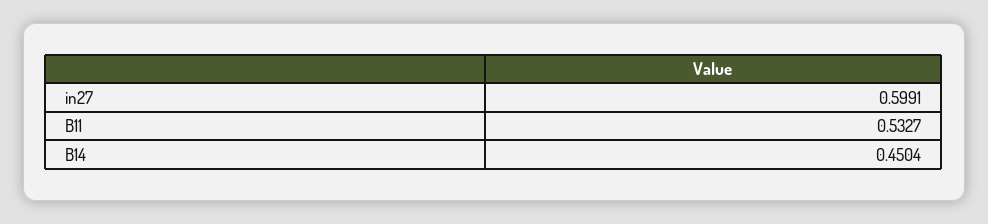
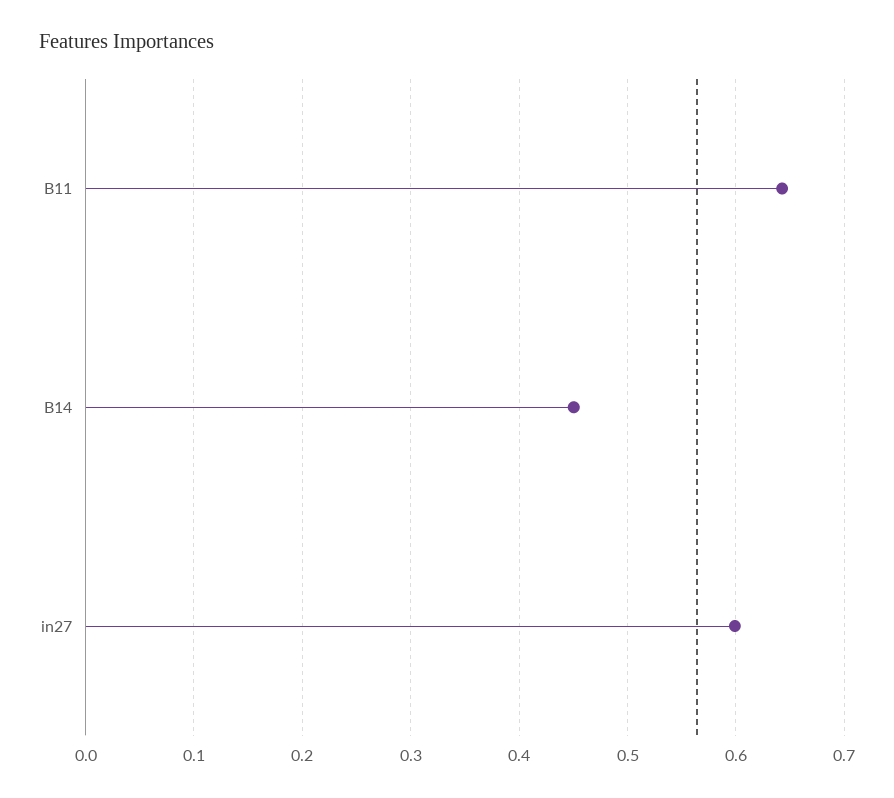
B11: 0.5327 -> 0.64

